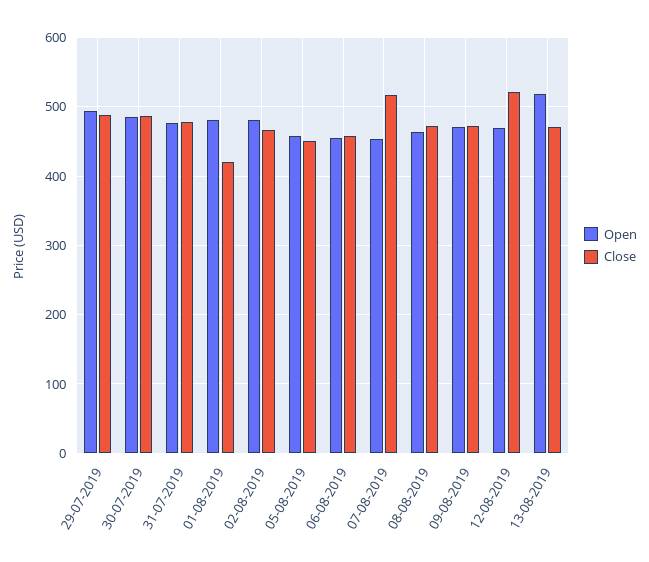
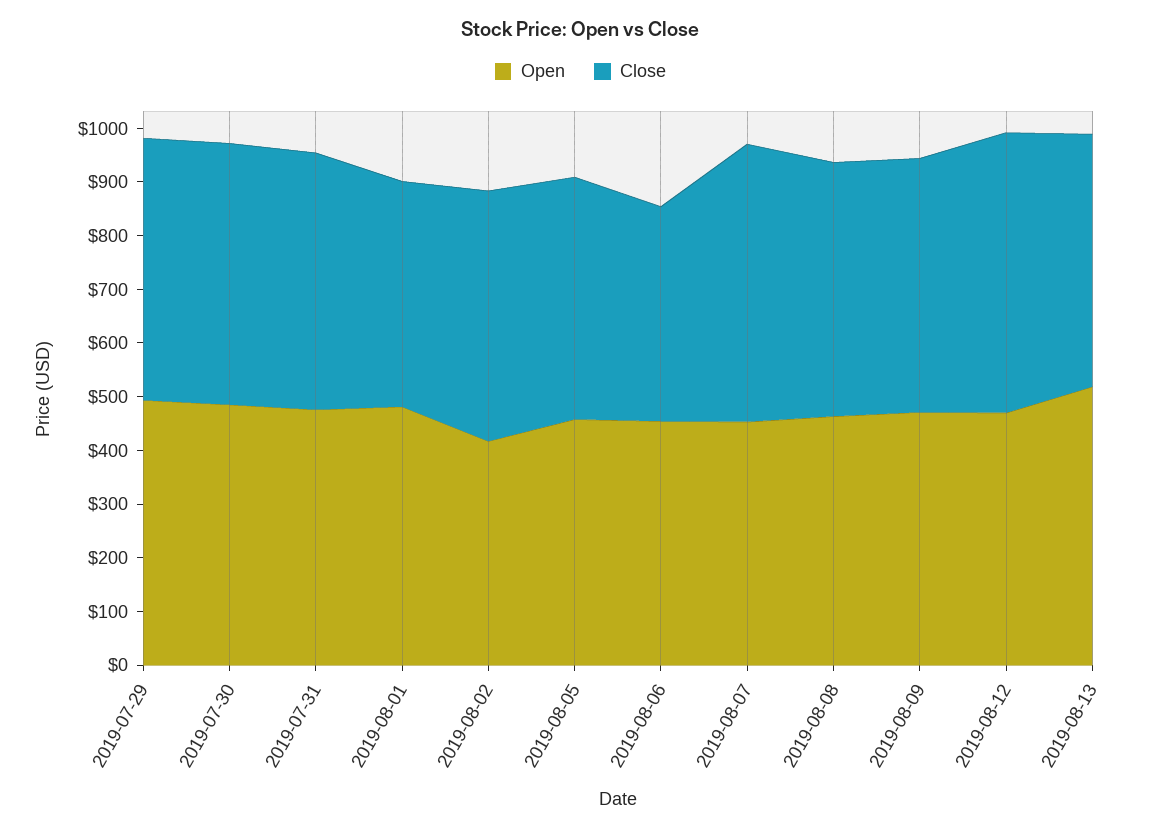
Open, 02-08-2019: 480 -> 420
Close, 06-08-2019: 460 -> 400

